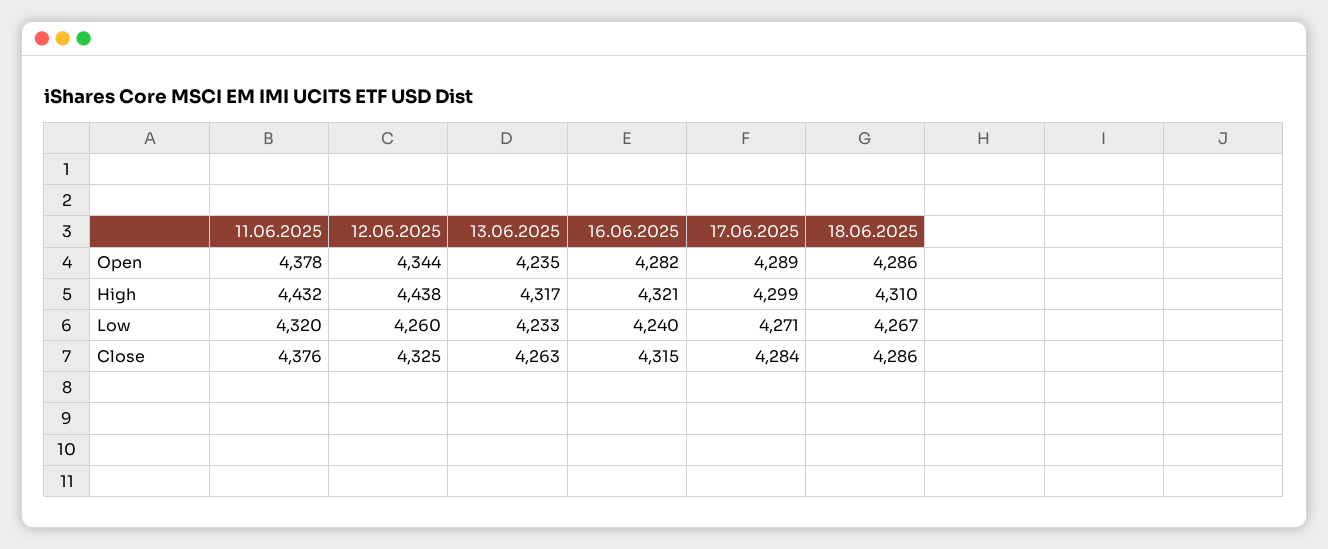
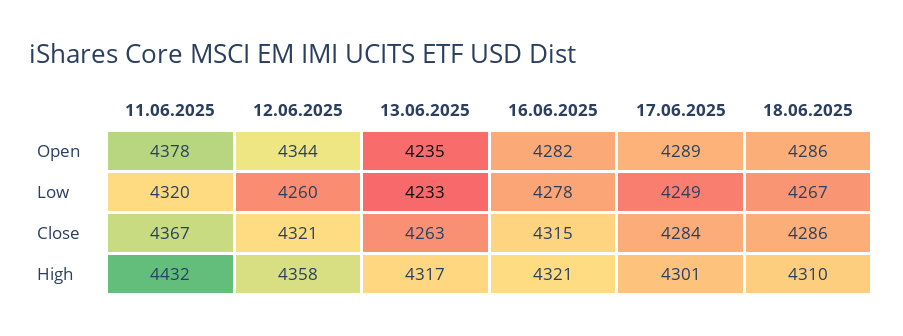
12.06.2025, High: 4438 -> 4358
17.06.2025, High: 4299 -> 4301
16.06.2025, Low: 4240 -> 4278
17.06.2025, Low: 4271 -> 4249
11.06.2025, Close: 4376 -> 4367
12.06.2025, Close: 4325 -> 4321

